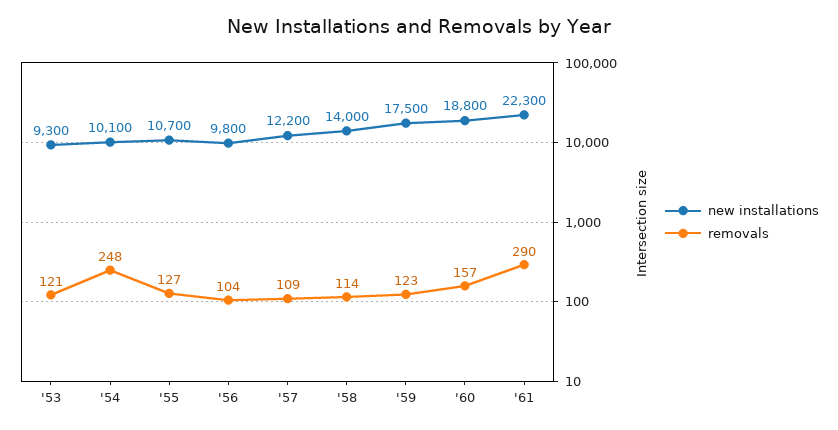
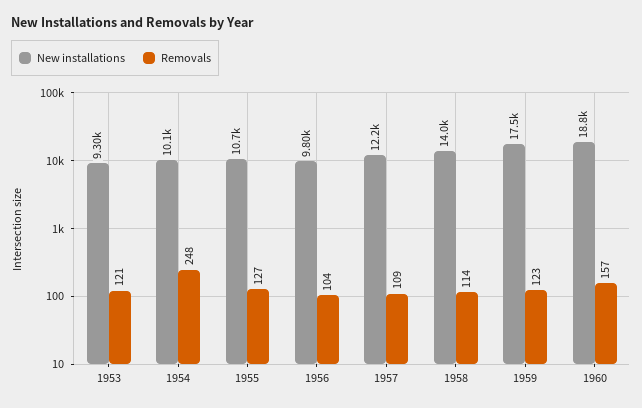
new installations, '61: 22300 -> none
removals, '61: 290 -> none

